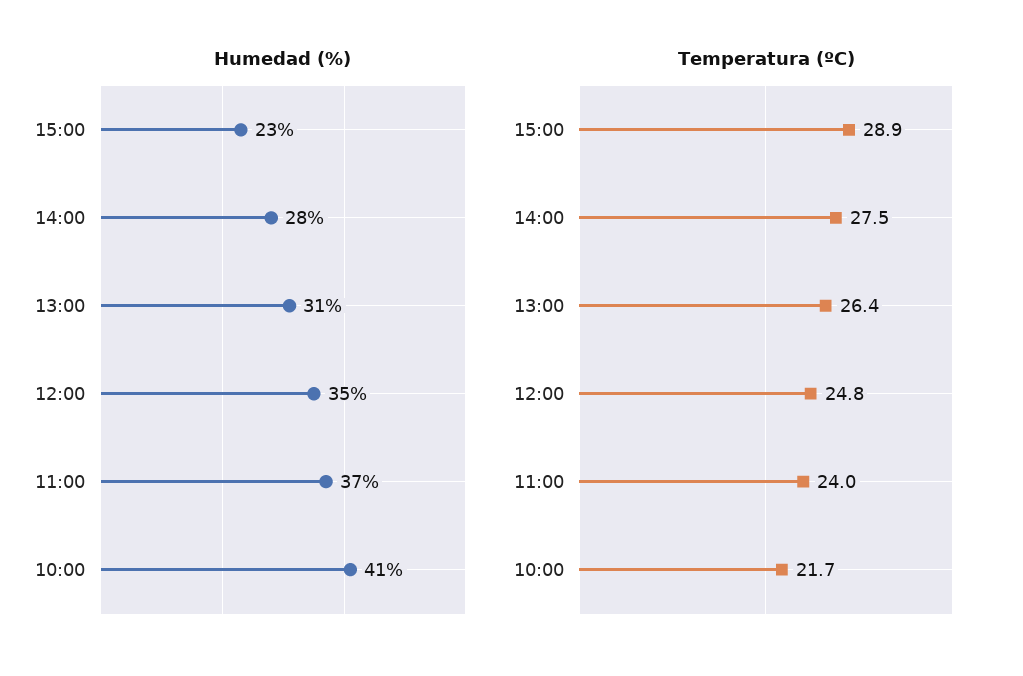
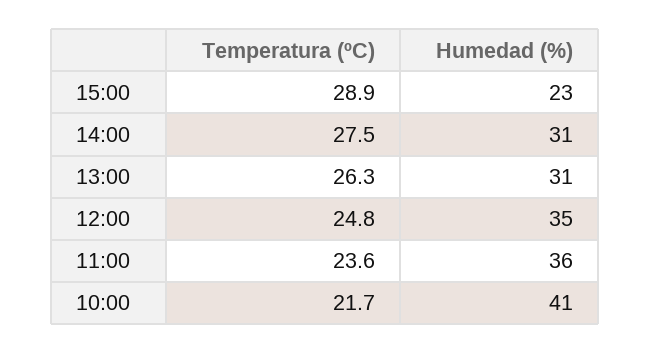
Humedad (%), 14:00: 28 -> 31
Humedad (%), 11:00: 37 -> 36
Temperatura (ºC), 13:00: 26.4 -> 26.3
Temperatura (ºC), 11:00: 24 -> 23.6

